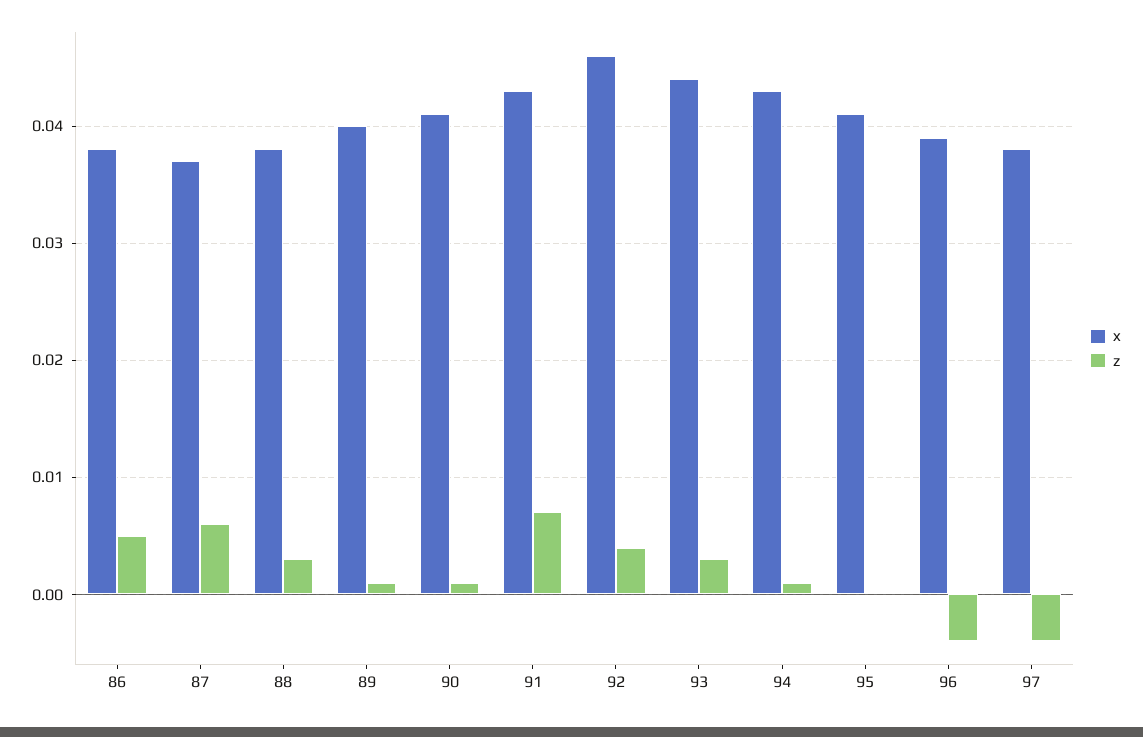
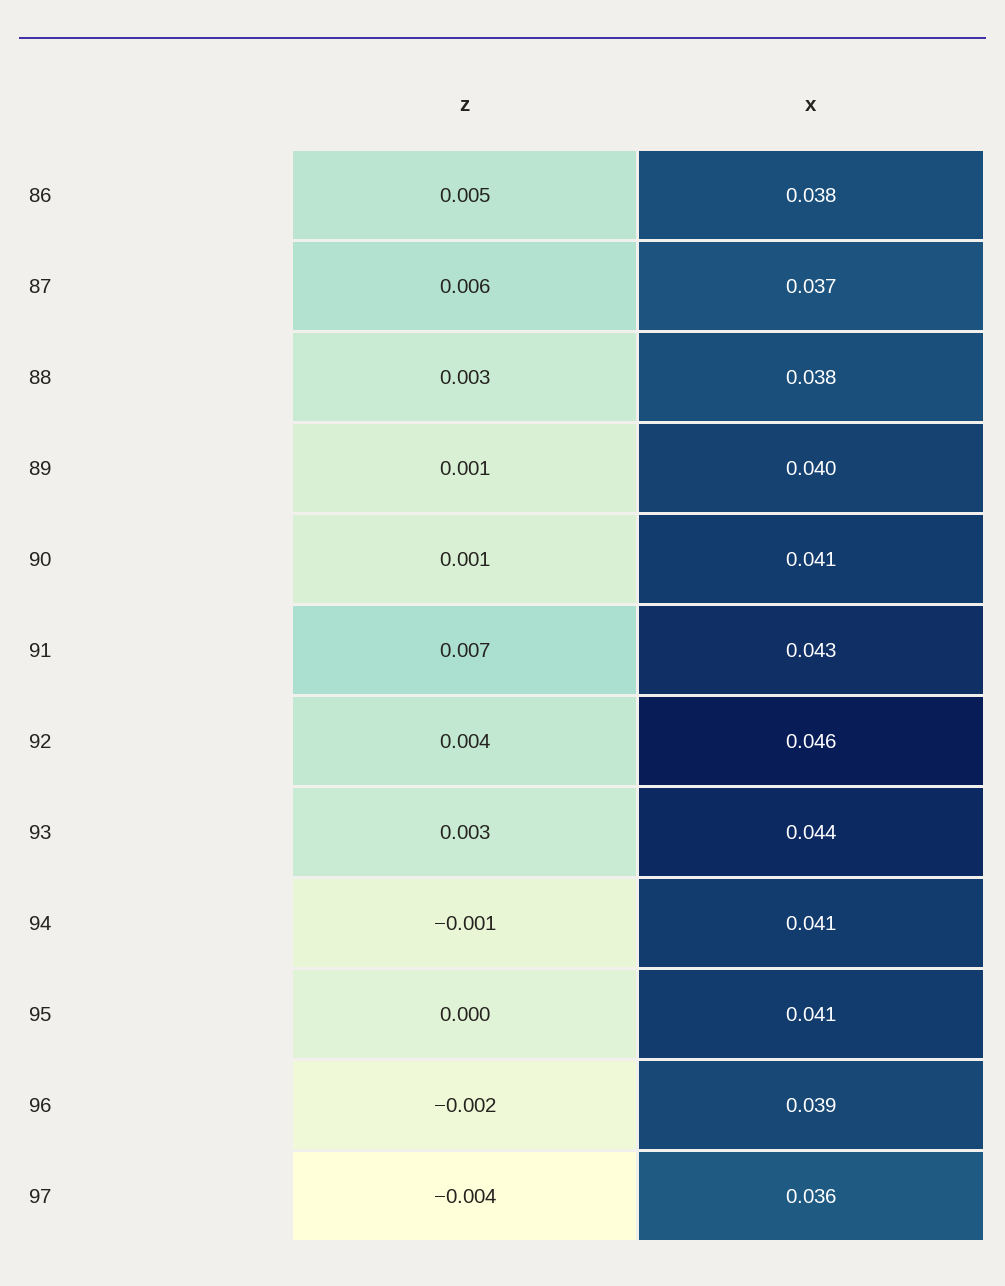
x, 94: 0.043 -> 0.041
z, 94: 0.001 -> -0.001
z, 96: -0.004 -> -0.002
x, 97: 0.038 -> 0.036

